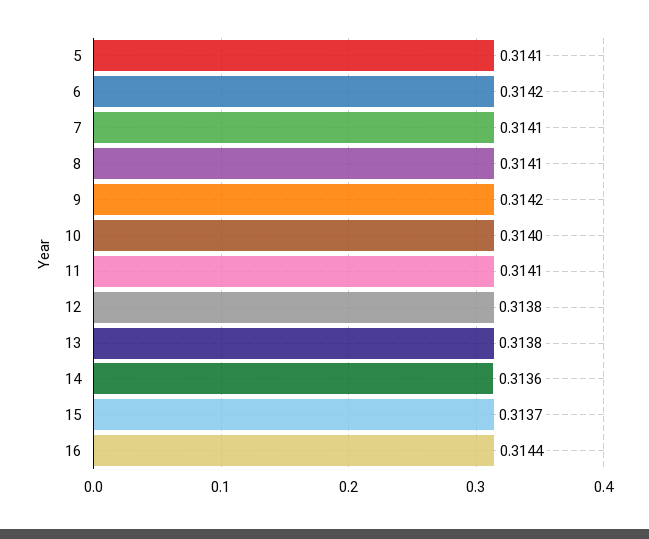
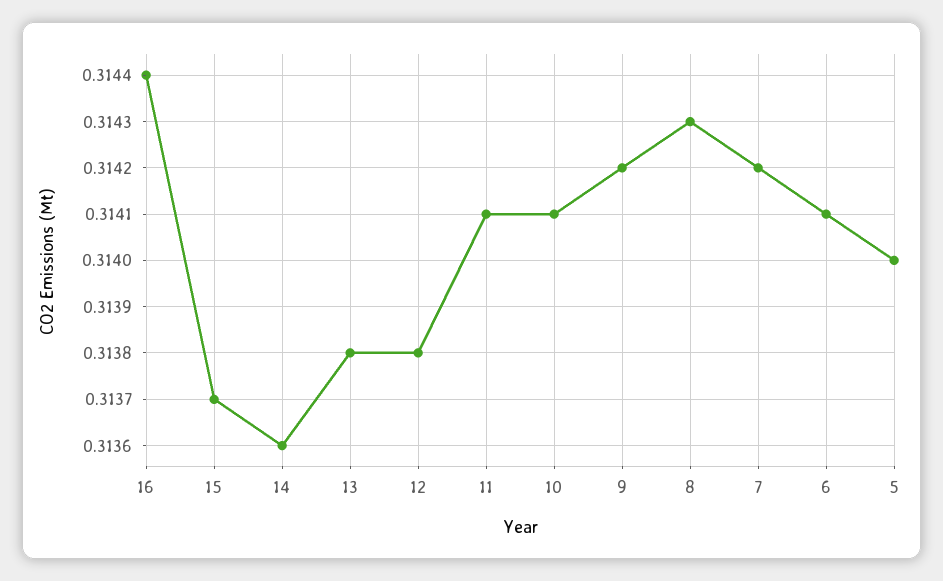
5: 0.3141 -> 0.314
6: 0.3142 -> 0.3141
7: 0.3141 -> 0.3142
8: 0.3141 -> 0.3143
10: 0.314 -> 0.3141

